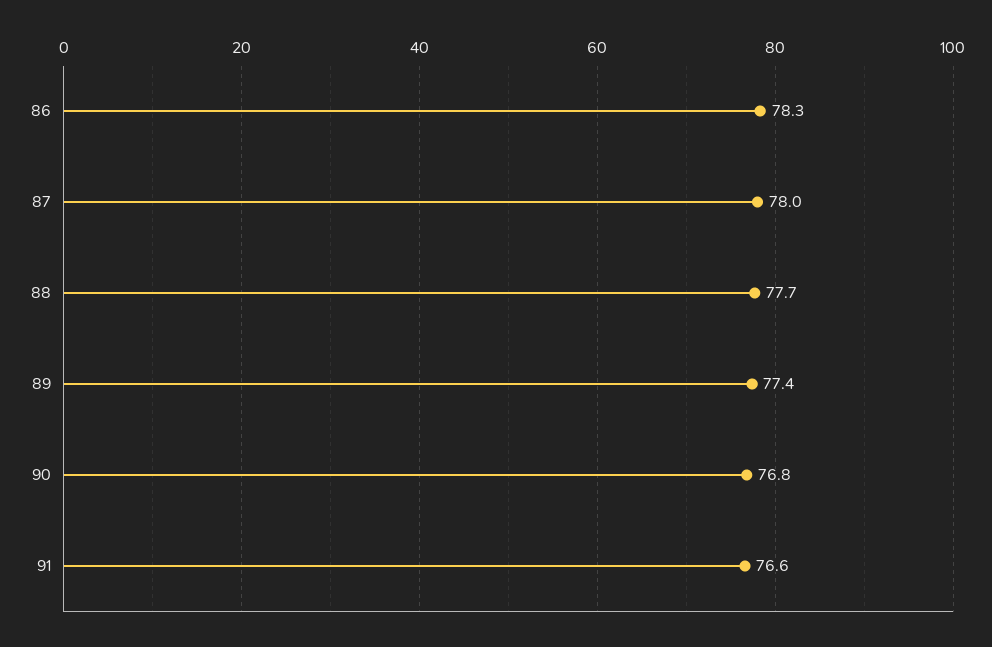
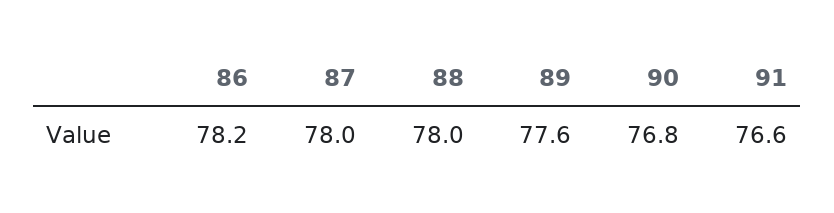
86: 78.3 -> 78.2
88: 77.7 -> 78
89: 77.4 -> 77.6

